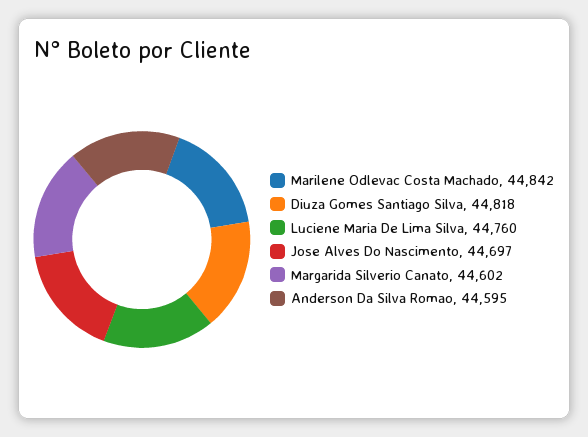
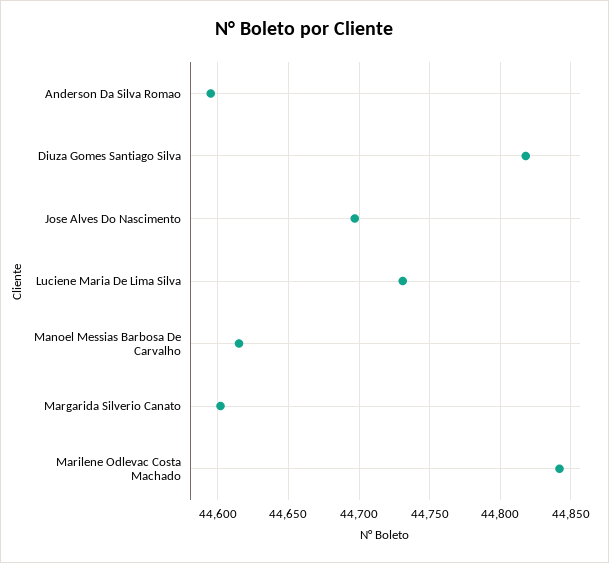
Luciene Maria De Lima Silva: 44760 -> 44730
Manoel Messias Barbosa De Carvalho: none -> 44615

